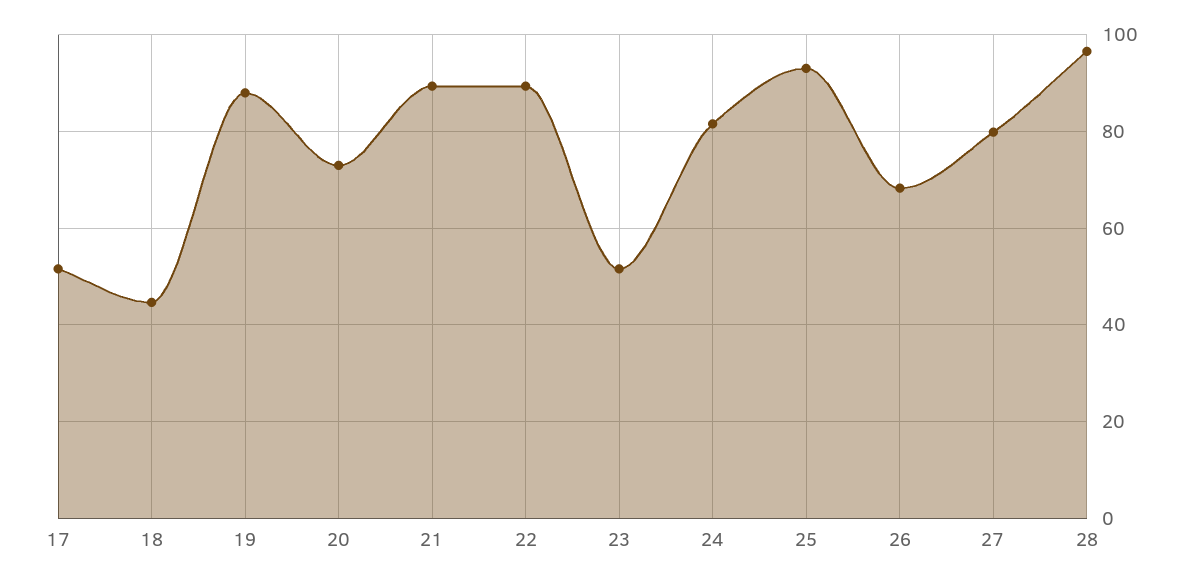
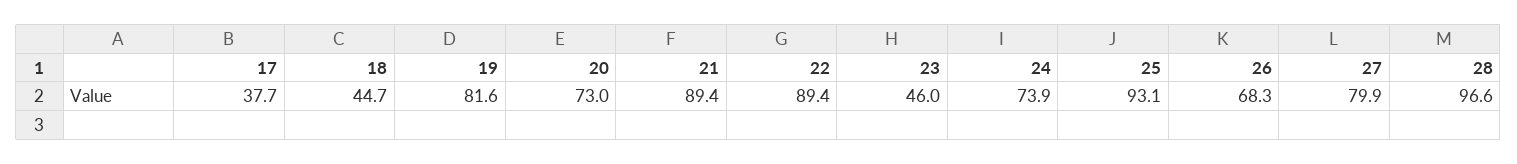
17: 52 -> 37.7
19: 88 -> 81.6
23: 52 -> 46
24: 82 -> 73.9

